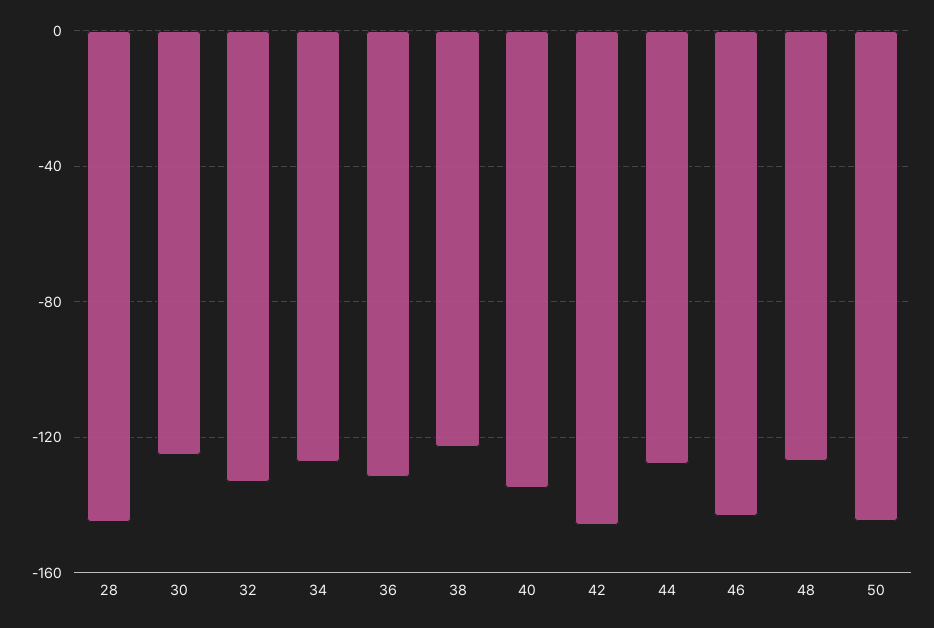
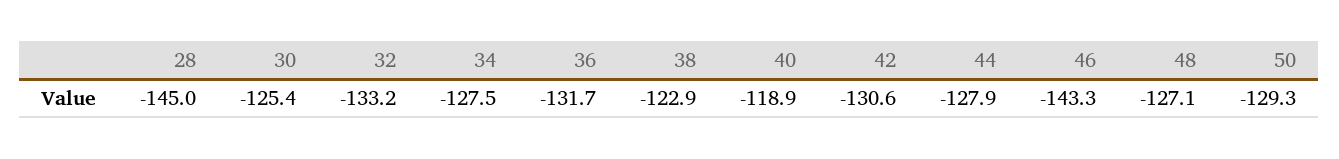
40: -135 -> -118.9
42: -145 -> -130.6
50: -145 -> -129.3

